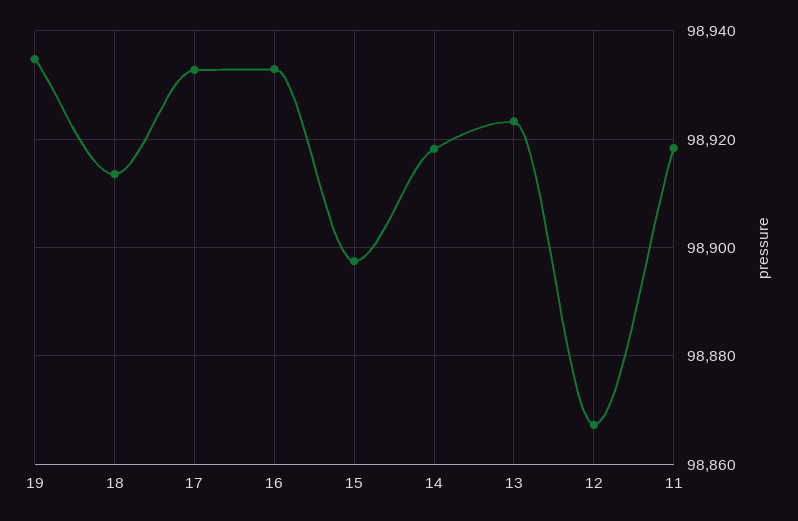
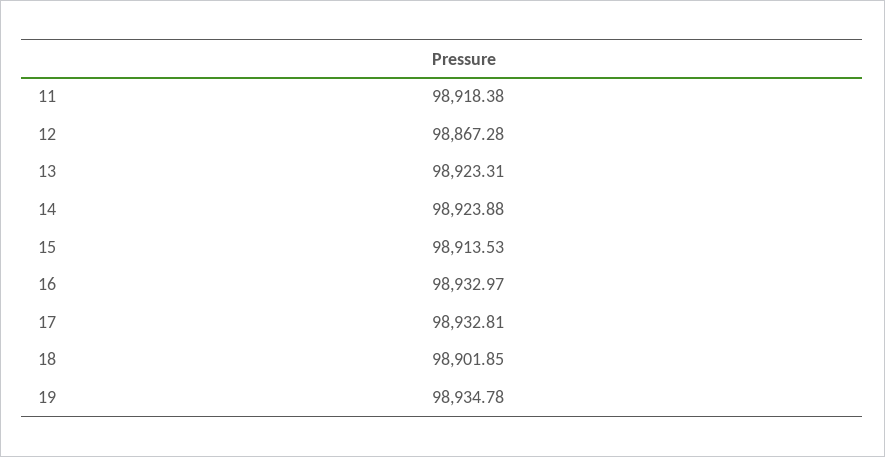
18: 98914 -> 98901.85
15: 98898 -> 98913.53
14: 98918 -> 98923.88

